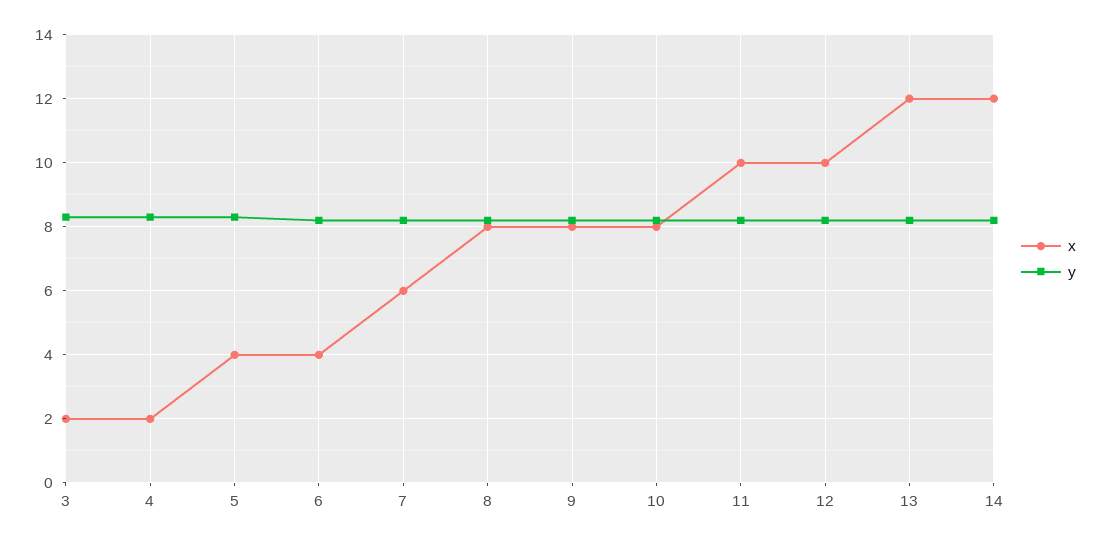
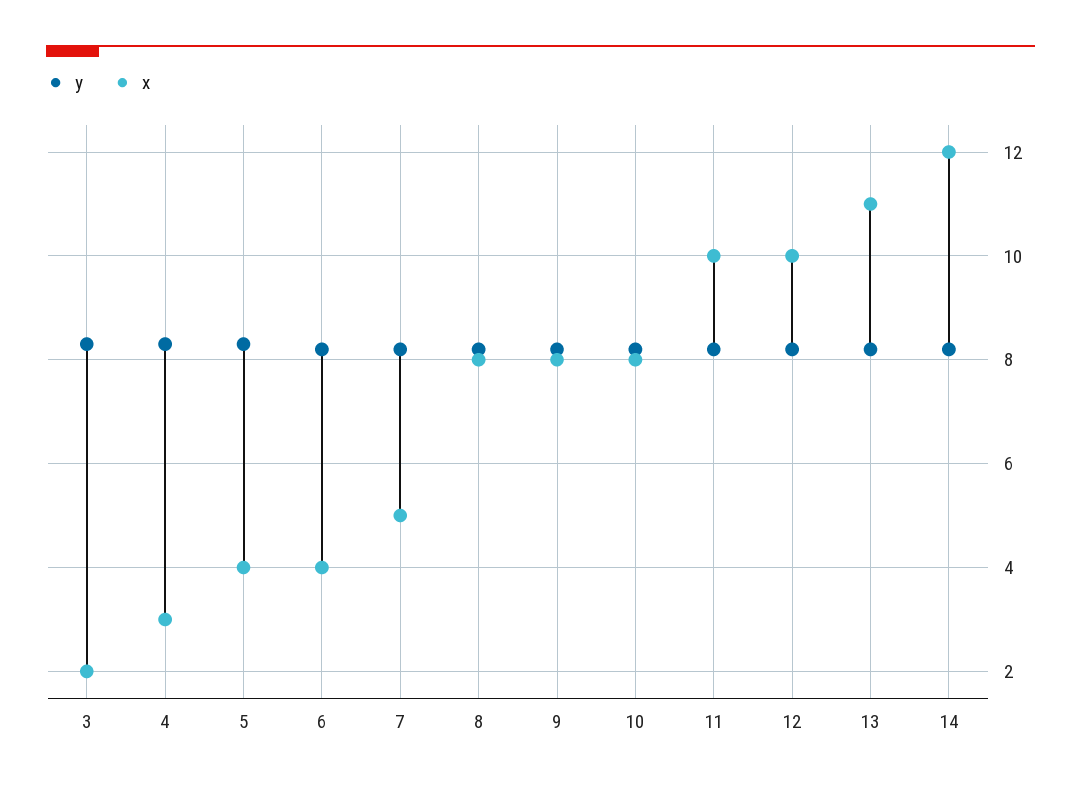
x, 4: 2 -> 3
x, 7: 6 -> 5
x, 13: 12 -> 11

